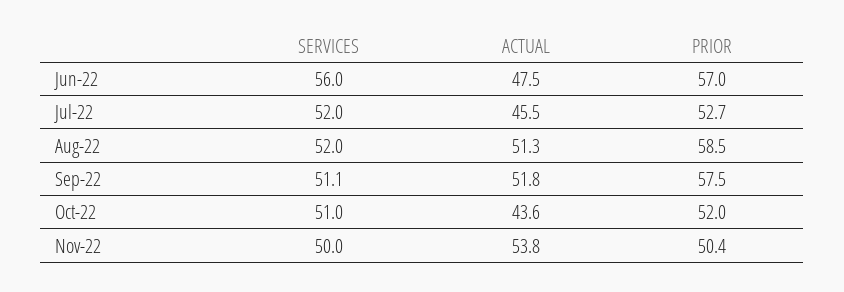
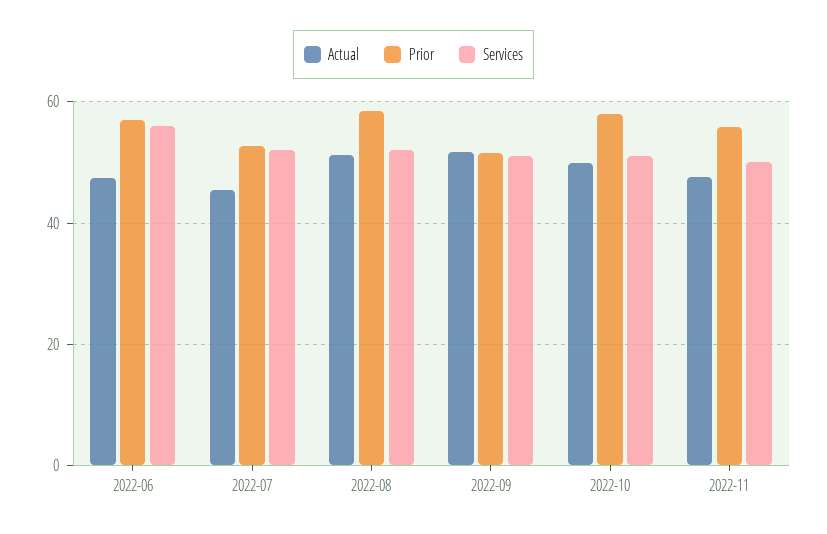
PRIOR, Sep-22: 57.5 -> 52
ACTUAL, Oct-22: 43.6 -> 50
PRIOR, Oct-22: 52 -> 58
ACTUAL, Nov-22: 53.8 -> 48
PRIOR, Nov-22: 50.4 -> 56

